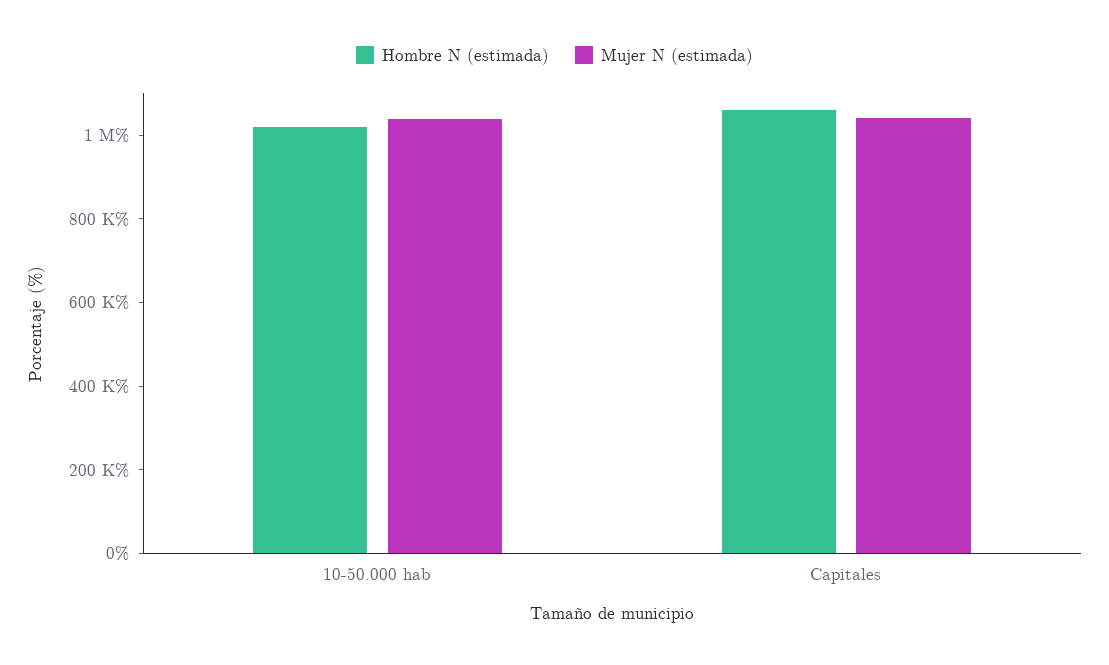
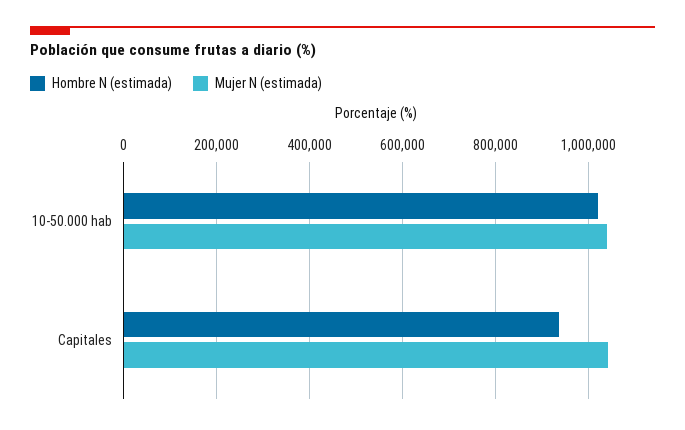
Hombre N (estimada), Capitales: 1050000 -> 940000

